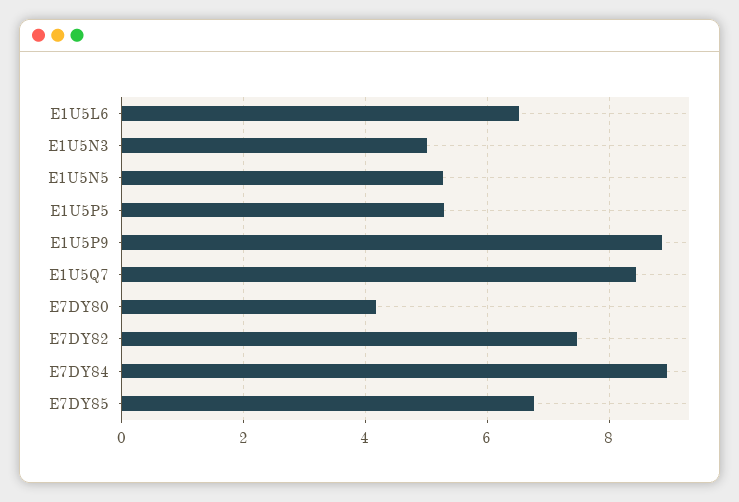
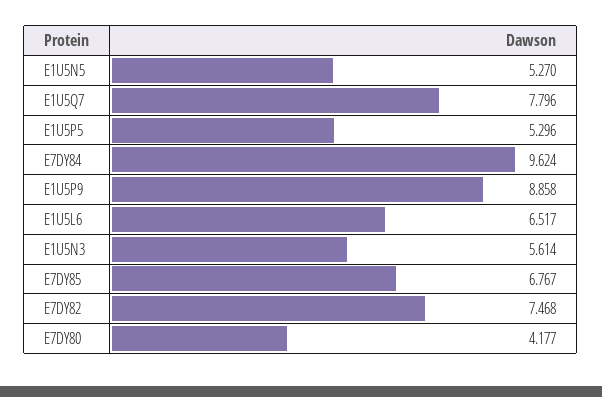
E1U5N3: 5 -> 5.614
E1U5Q7: 8.4 -> 7.796
E7DY84: 9 -> 9.624

